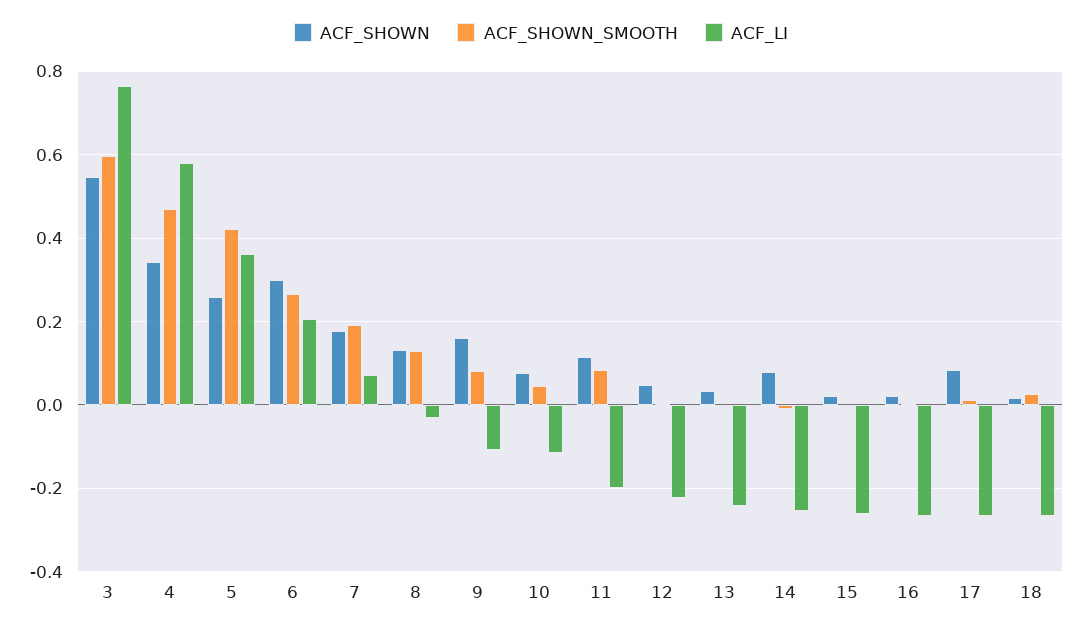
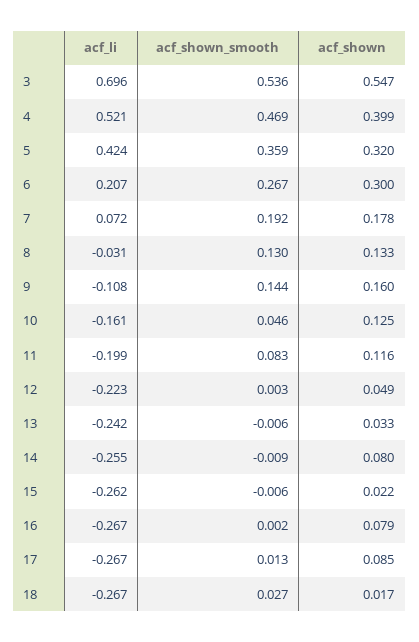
ACF_SHOWN_SMOOTH, 3: 0.6 -> 0.536
ACF_LI, 3: 0.76 -> 0.696
ACF_SHOWN, 4: 0.34 -> 0.399
ACF_LI, 4: 0.58 -> 0.521
ACF_SHOWN, 5: 0.26 -> 0.32
ACF_SHOWN_SMOOTH, 5: 0.42 -> 0.359
ACF_LI, 5: 0.36 -> 0.424
ACF_SHOWN_SMOOTH, 9: 0.08 -> 0.144
ACF_SHOWN, 10: 0.08 -> 0.125
ACF_LI, 10: -0.12 -> -0.161
ACF_SHOWN, 16: 0.02 -> 0.079

